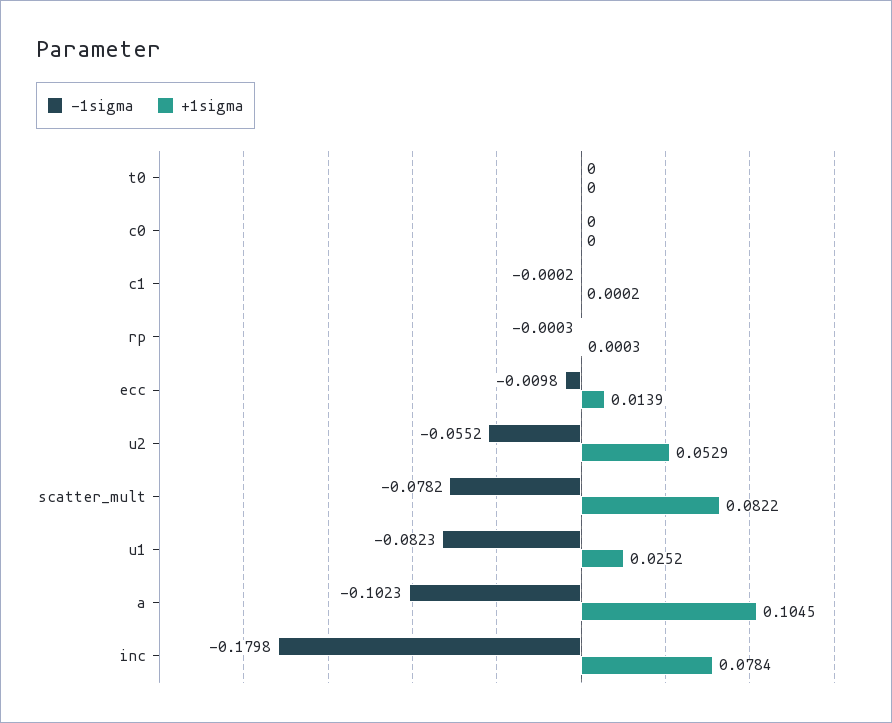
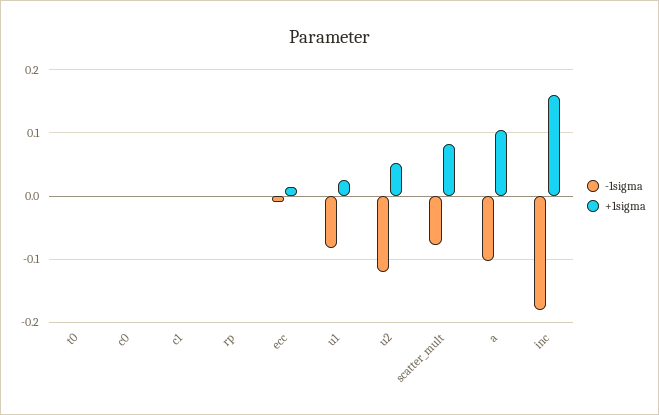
-1sigma, u2: -0.0552 -> -0.12
+1sigma, inc: 0.0784 -> 0.16

